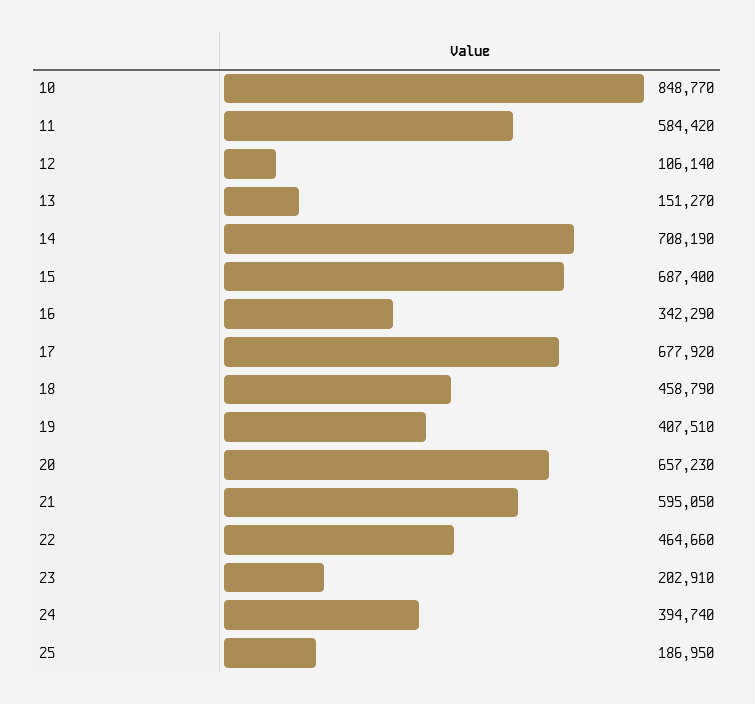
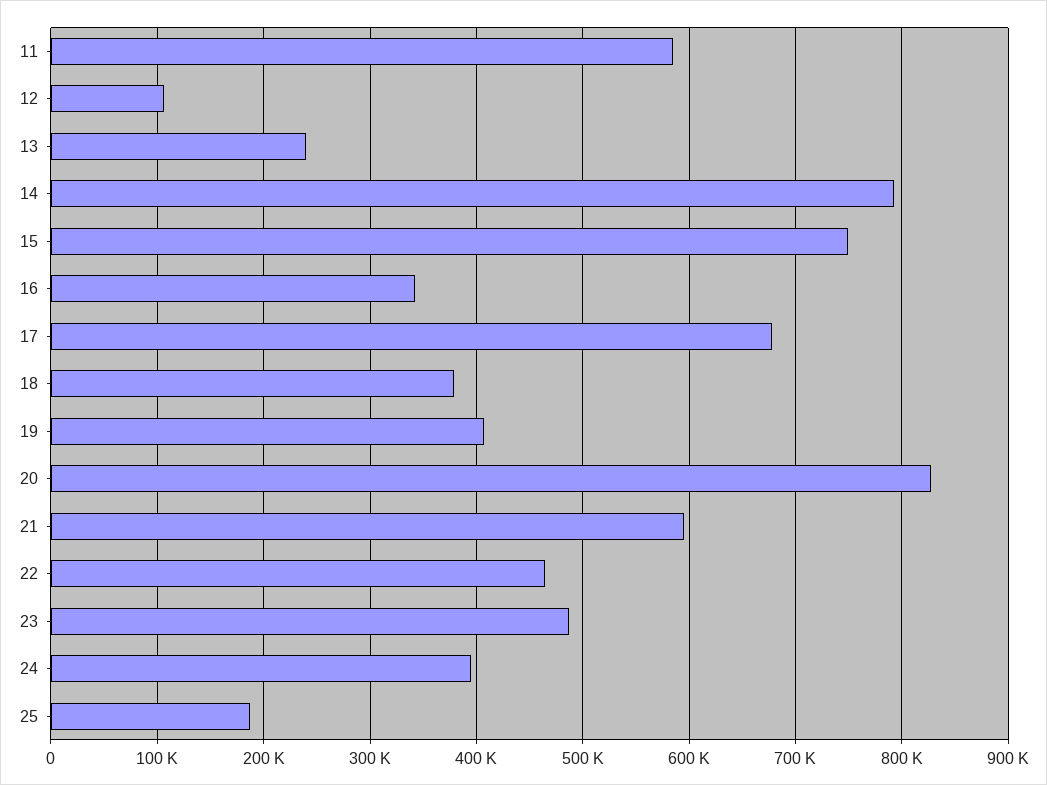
10: 848770 -> none
13: 151270 -> 240000
14: 708190 -> 790000
15: 687400 -> 750000
18: 458790 -> 380000
20: 657230 -> 830000
23: 202910 -> 490000

